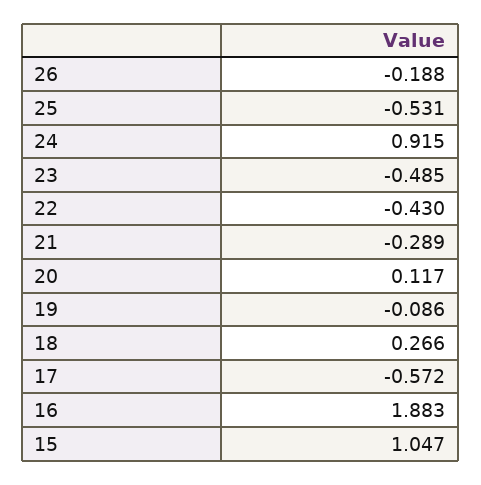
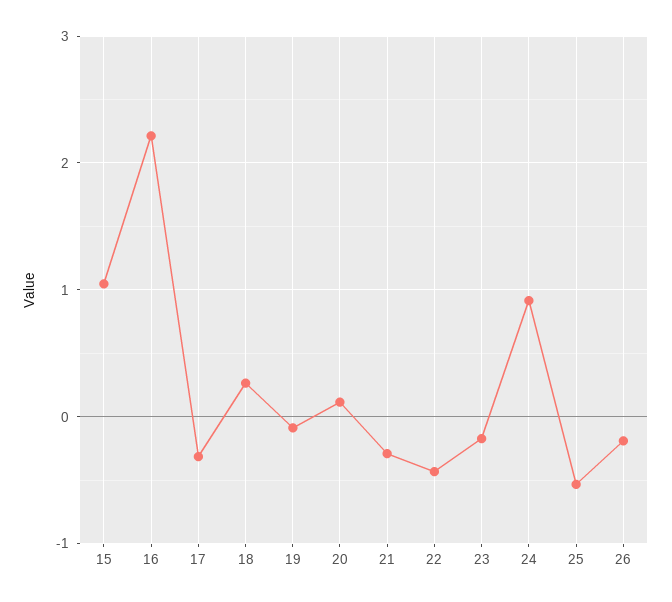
23: -0.485 -> -0.2
17: -0.572 -> -0.3
16: 1.883 -> 2.2

